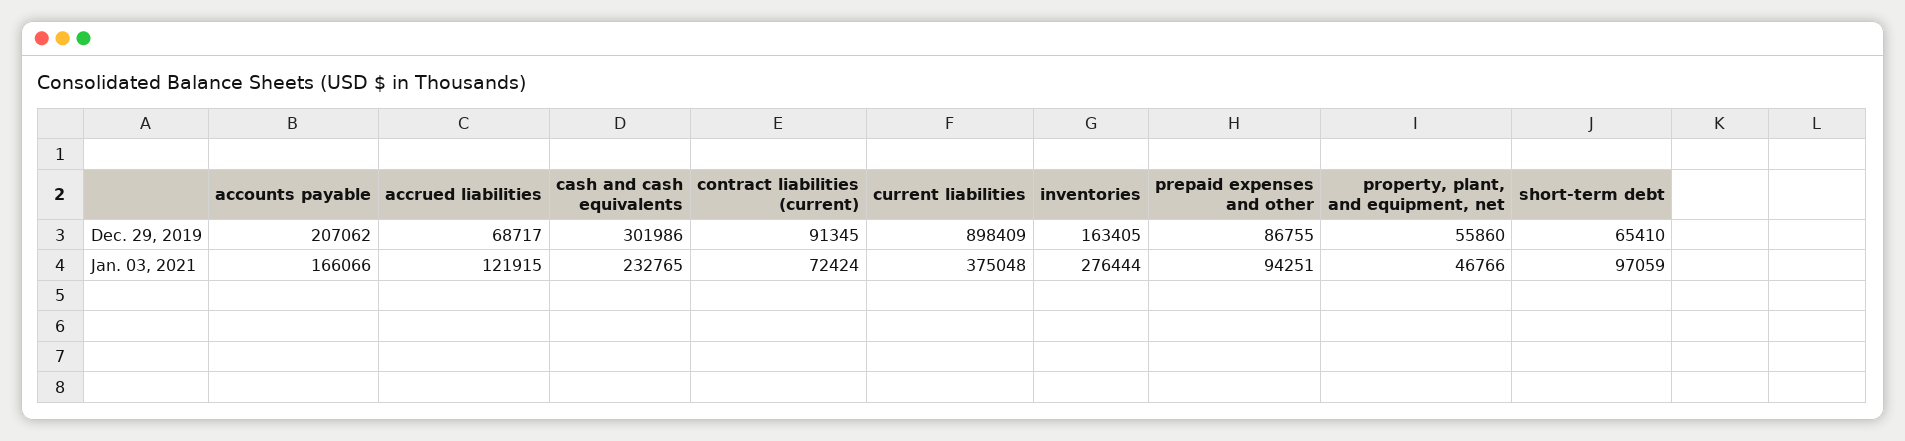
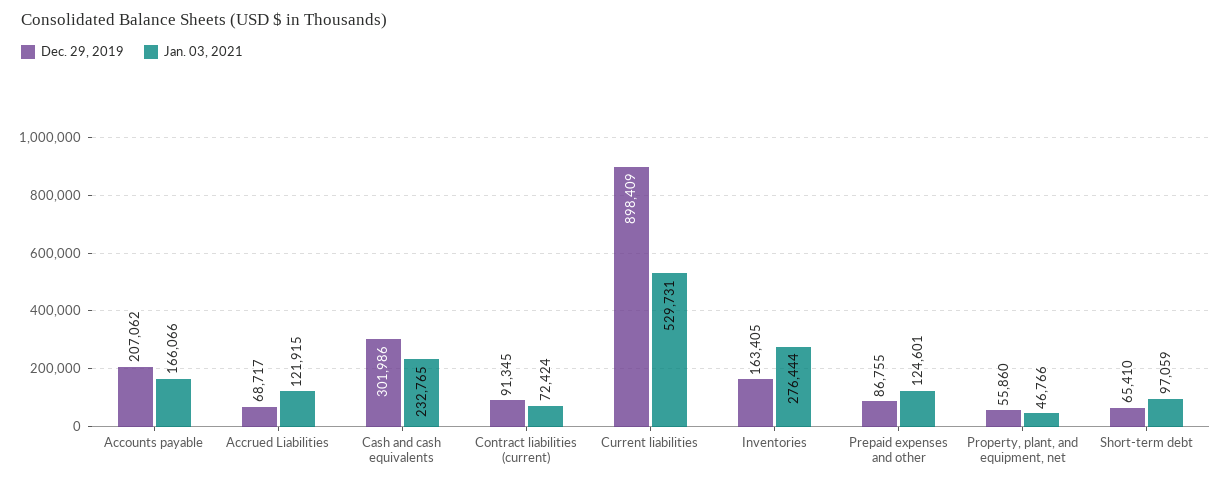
Jan. 03, 2021, current liabilities: 375048 -> 529731
Jan. 03, 2021, prepaid expenses and other: 94251 -> 124601

